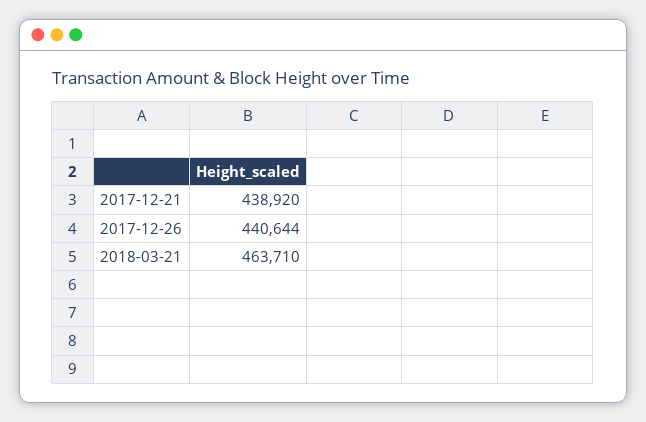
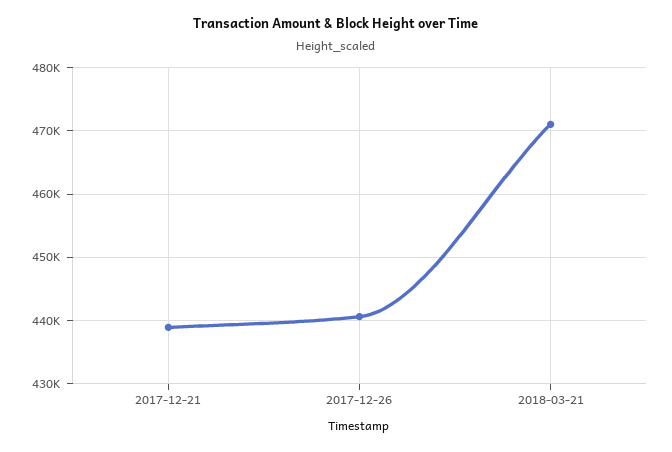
2018-03-21: 463710 -> 471000

